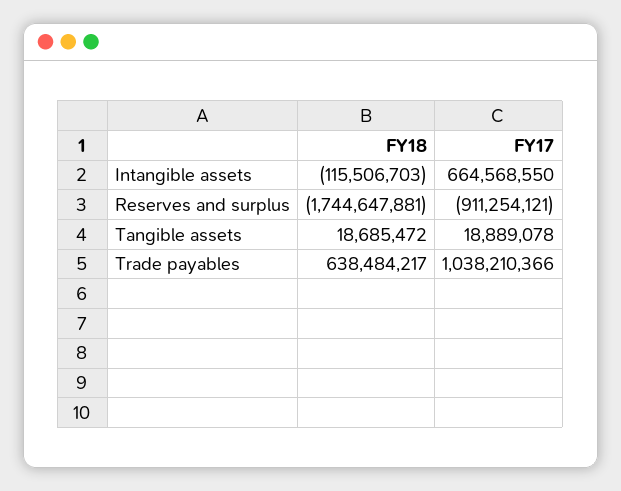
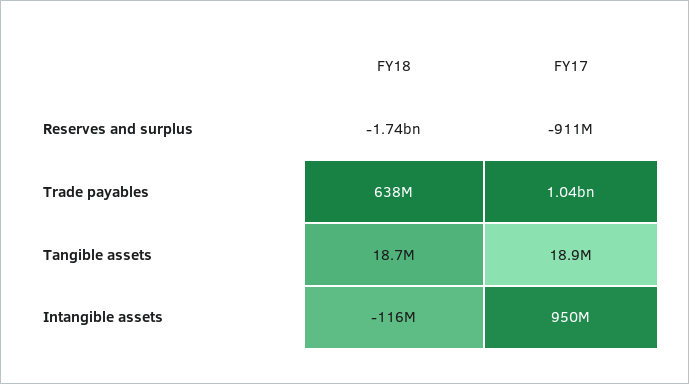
FY17, Intangible assets: 664568550 -> 950000000

